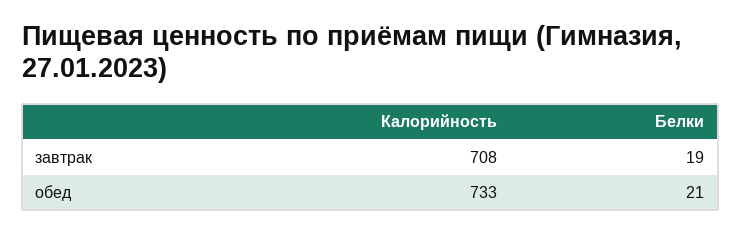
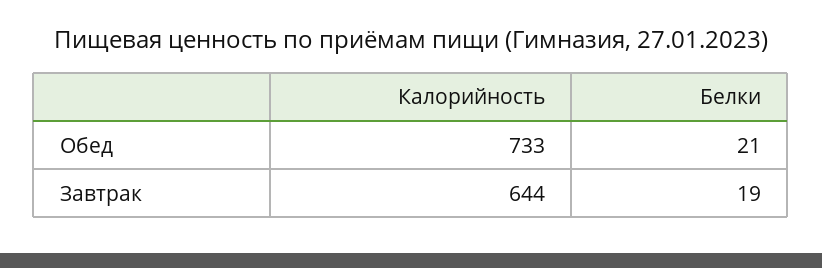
Калорийность, завтрак: 708 -> 644

